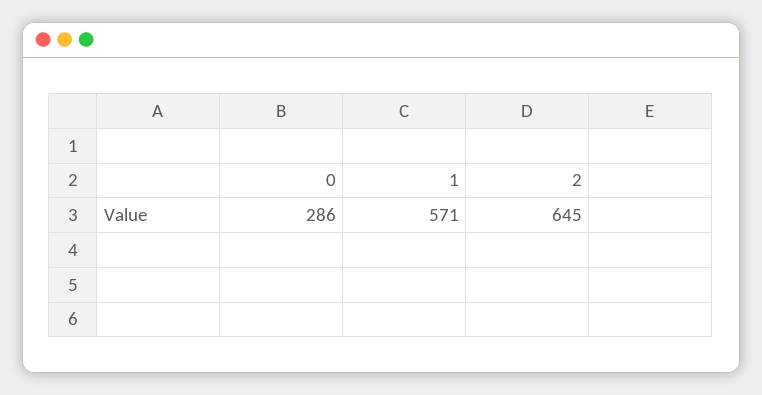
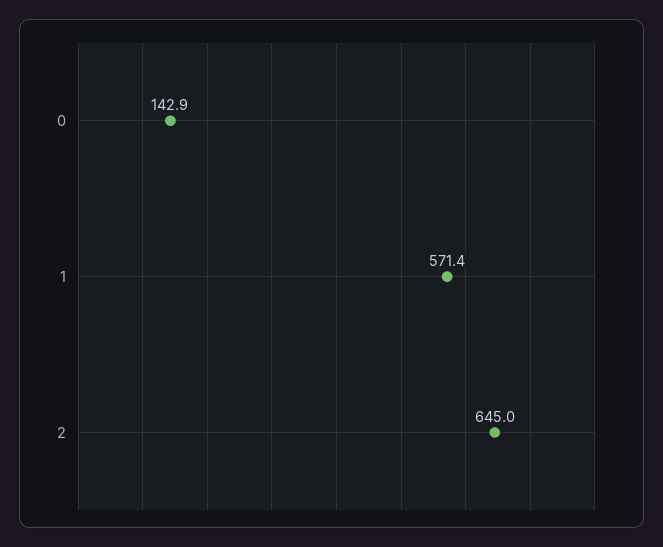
0: 286 -> 142.9

